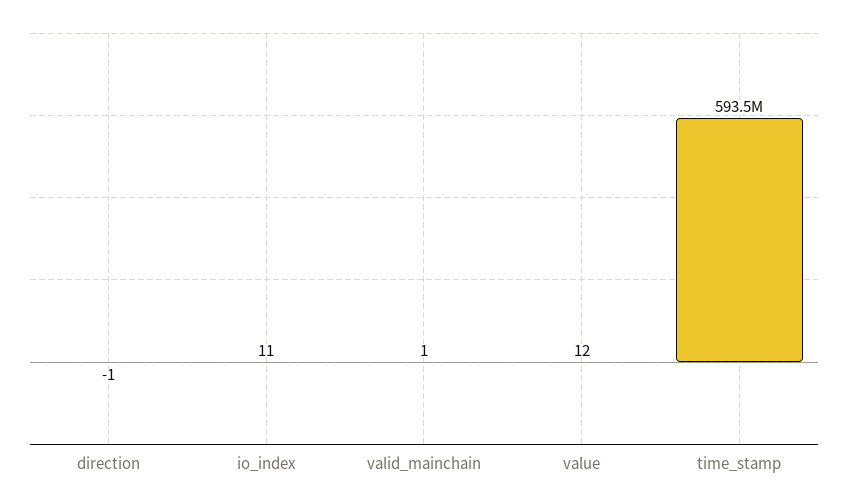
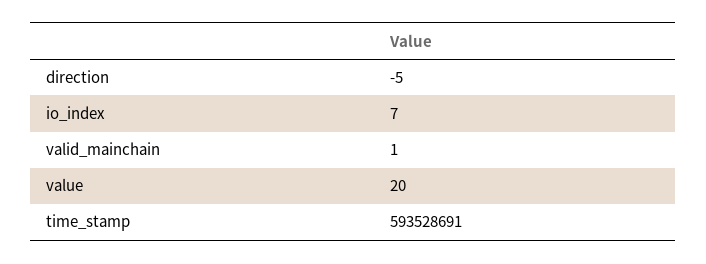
direction: -1 -> -5
io_index: 11 -> 7
value: 12 -> 20

